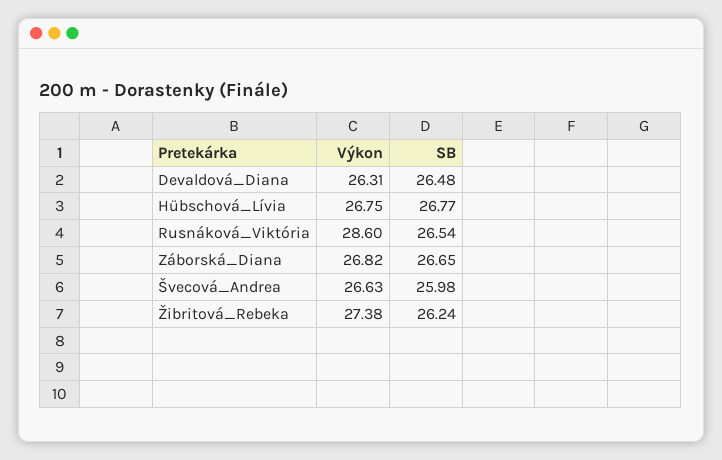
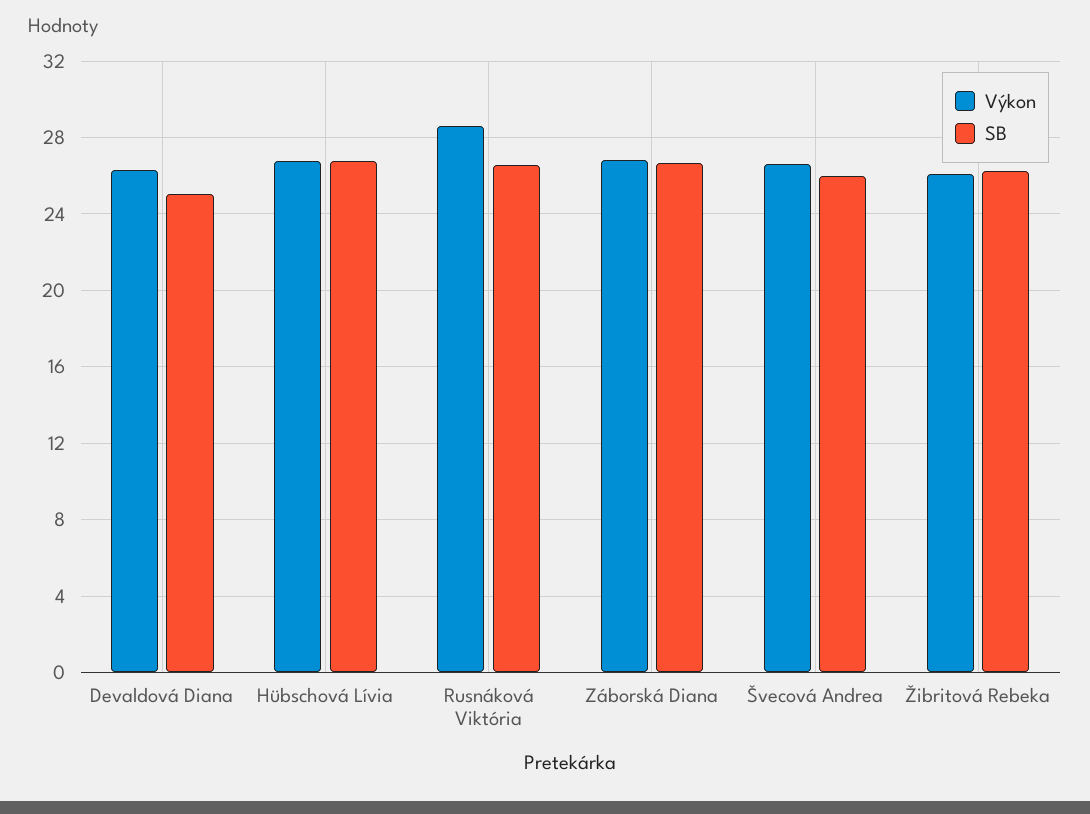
SB, Devaldová_Diana: 26.48 -> 25
Výkon, Žibritová_Rebeka: 27.38 -> 26

